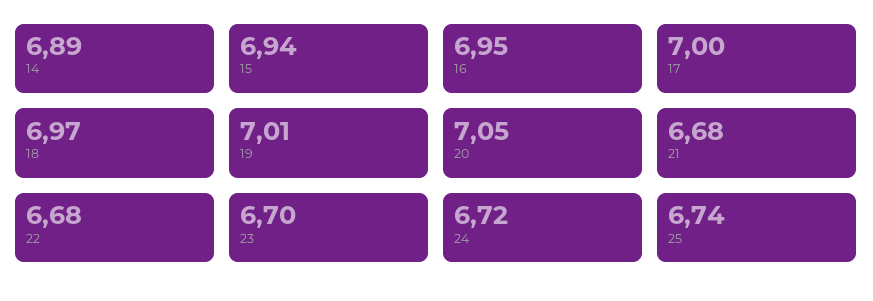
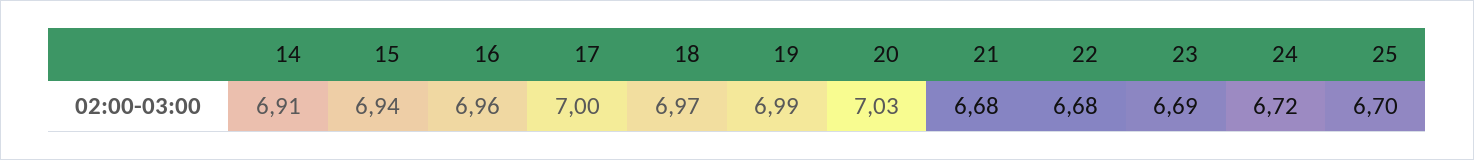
14: 6.89 -> 6.91
16: 6.95 -> 6.96
19: 7.01 -> 6.99
20: 7.05 -> 7.03
23: 6.7 -> 6.69
25: 6.74 -> 6.7

